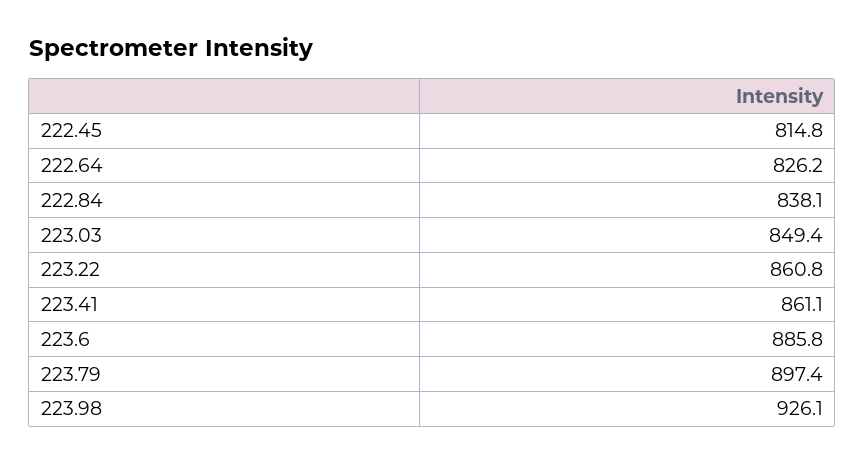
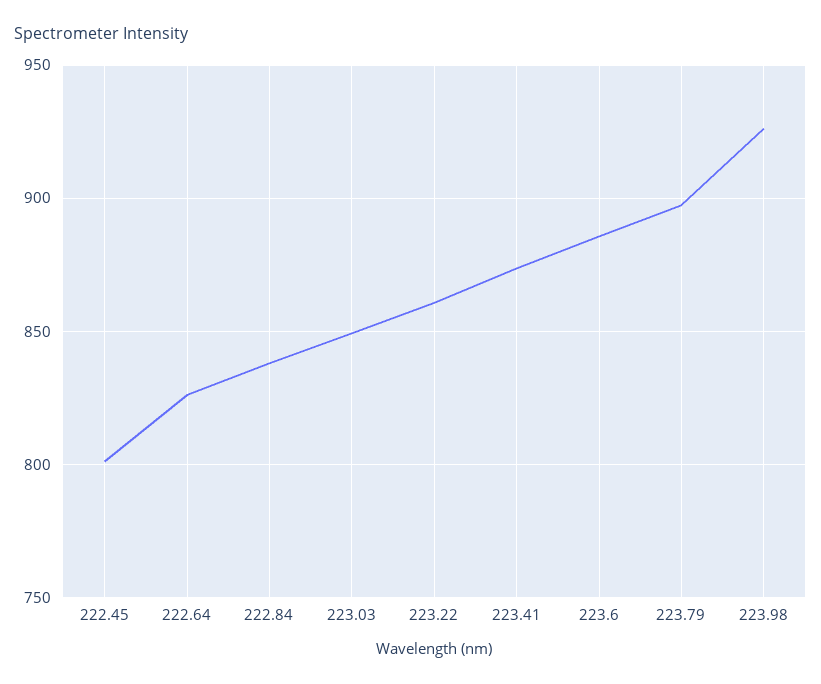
222.45: 814.8 -> 800
223.41: 861.1 -> 875

